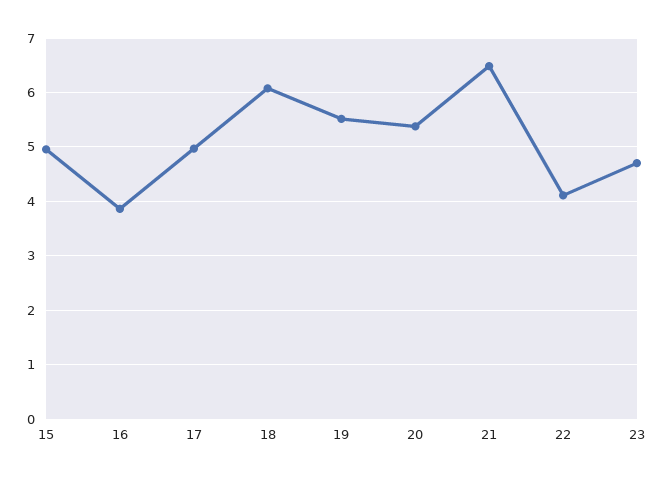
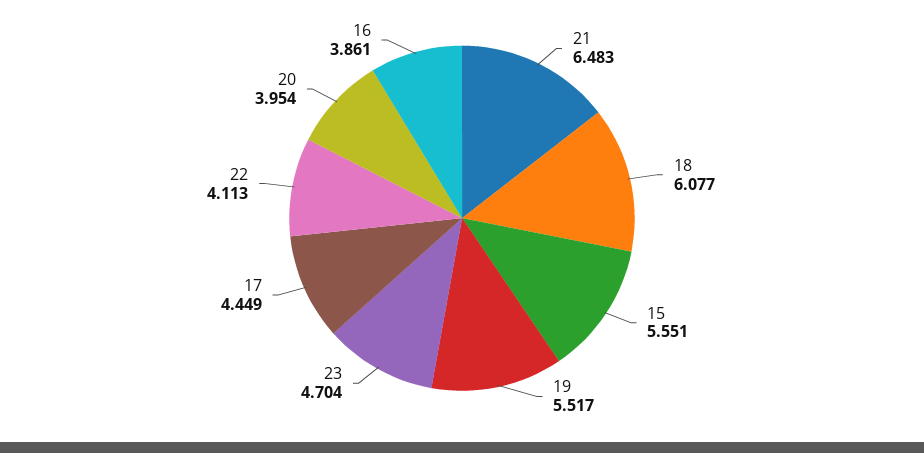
15: 5 -> 5.551
17: 5 -> 4.449
20: 5.4 -> 3.954

